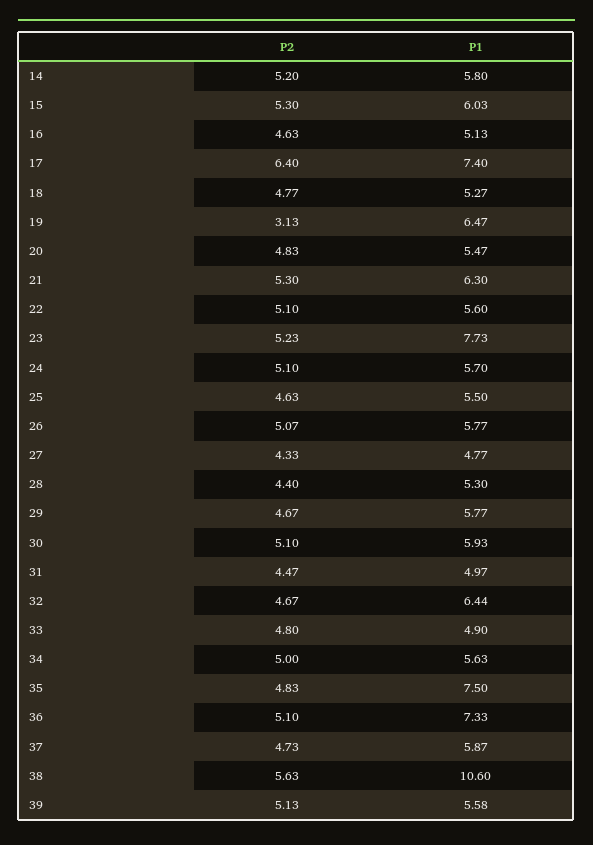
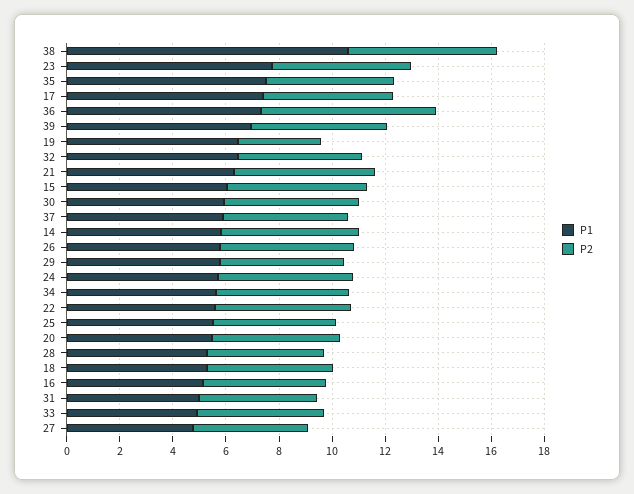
P2, 17: 6.4 -> 5
P2, 36: 5.1 -> 6.5
P1, 39: 5.58 -> 7

